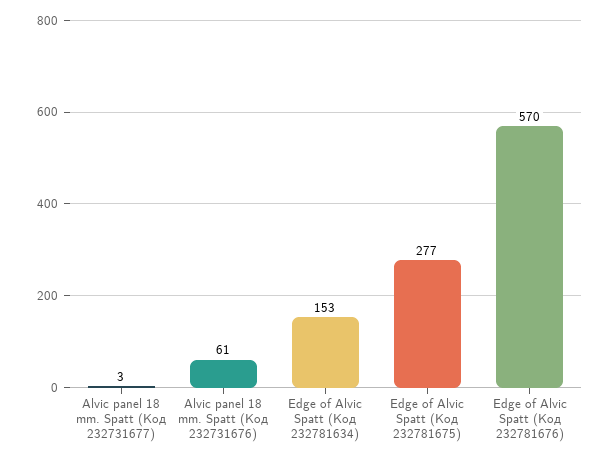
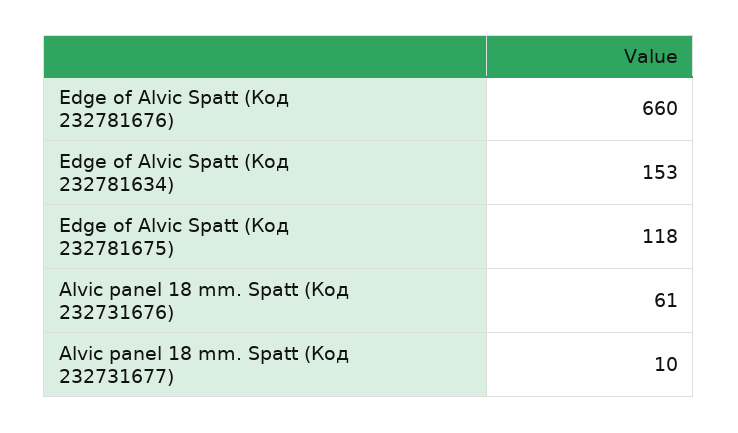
Alvic panel 18 mm. Spatt (Код 232731677): 3 -> 10
Edge of Alvic Spatt (Код 232781675): 277 -> 118
Edge of Alvic Spatt (Код 232781676): 570 -> 660

